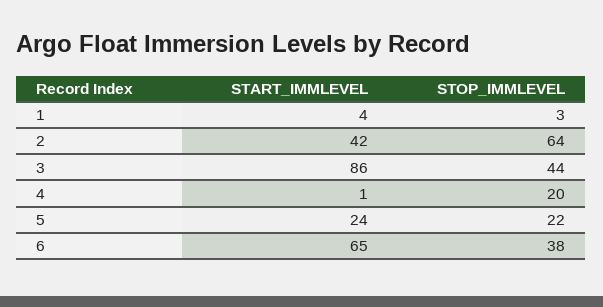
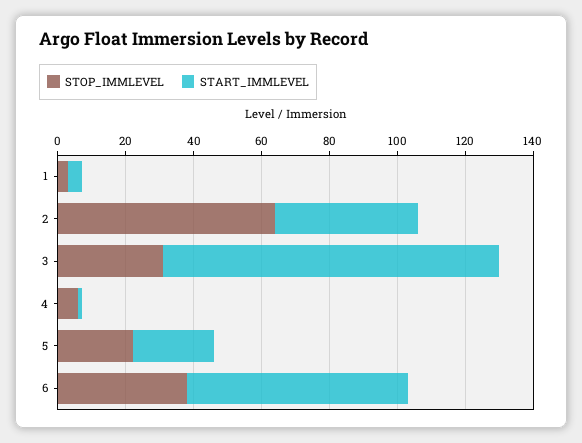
START_IMMLEVEL, 3: 86 -> 100
STOP_IMMLEVEL, 3: 44 -> 30
STOP_IMMLEVEL, 4: 20 -> 5

